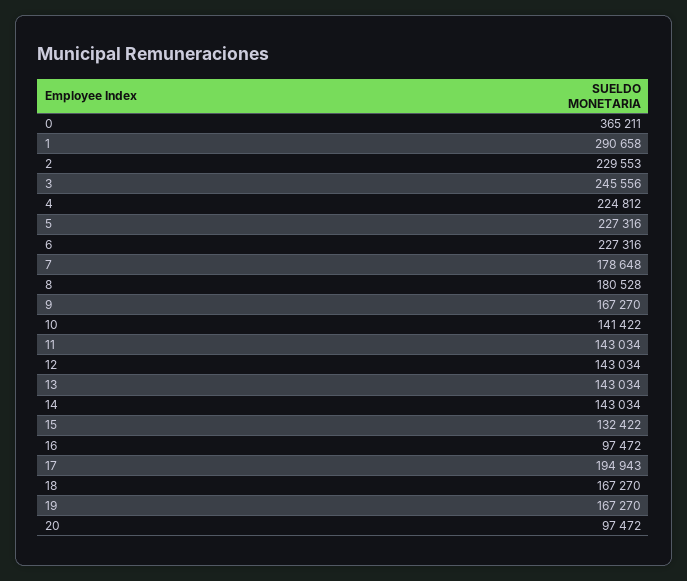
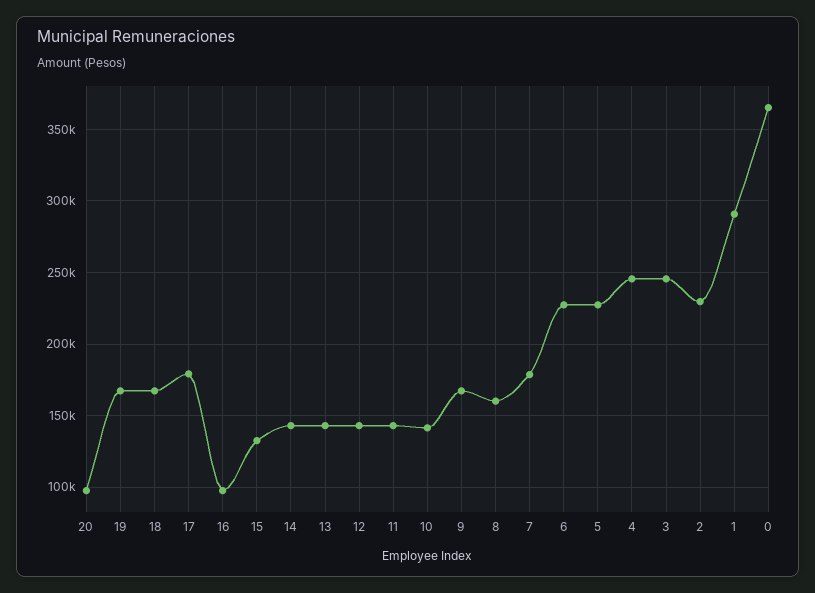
4: 224812 -> 245000
8: 180528 -> 160000
17: 194943 -> 180000

